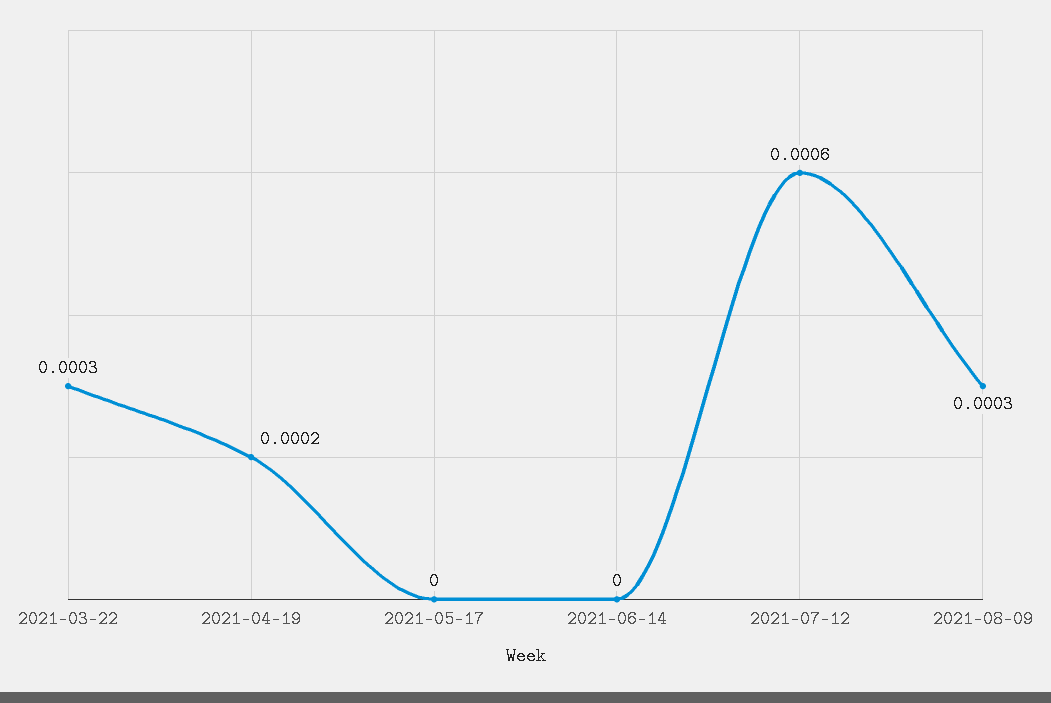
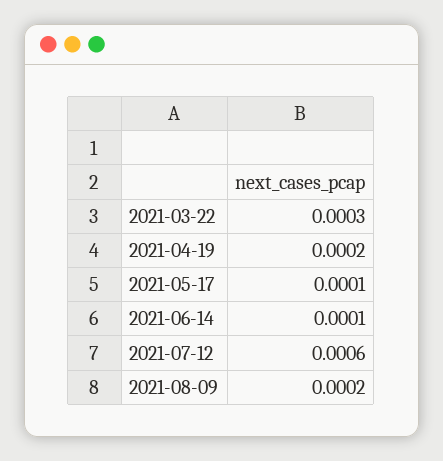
2021-05-17: 0 -> 0.0001
2021-06-14: 0 -> 0.0001
2021-08-09: 0.0003 -> 0.0002

